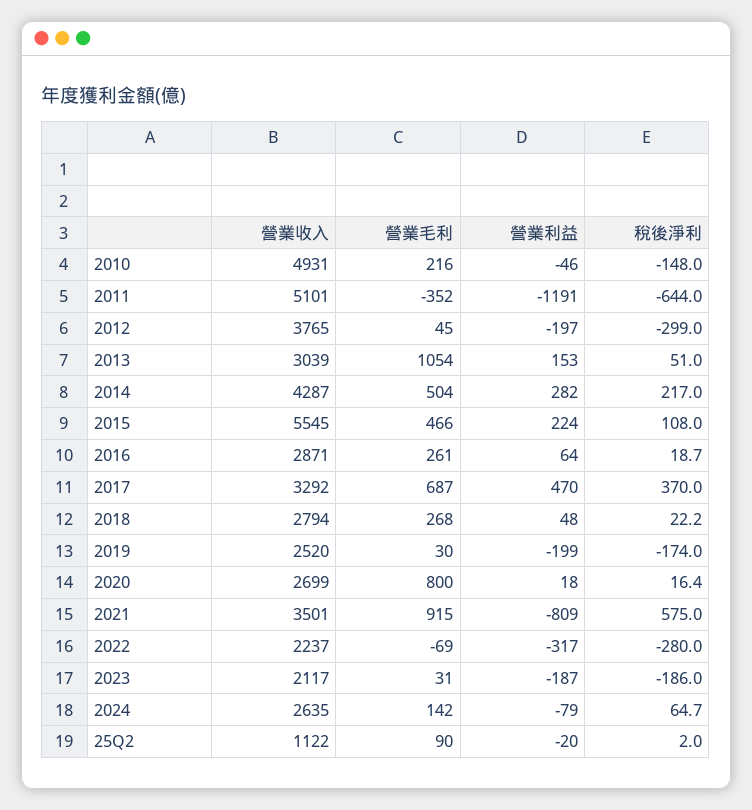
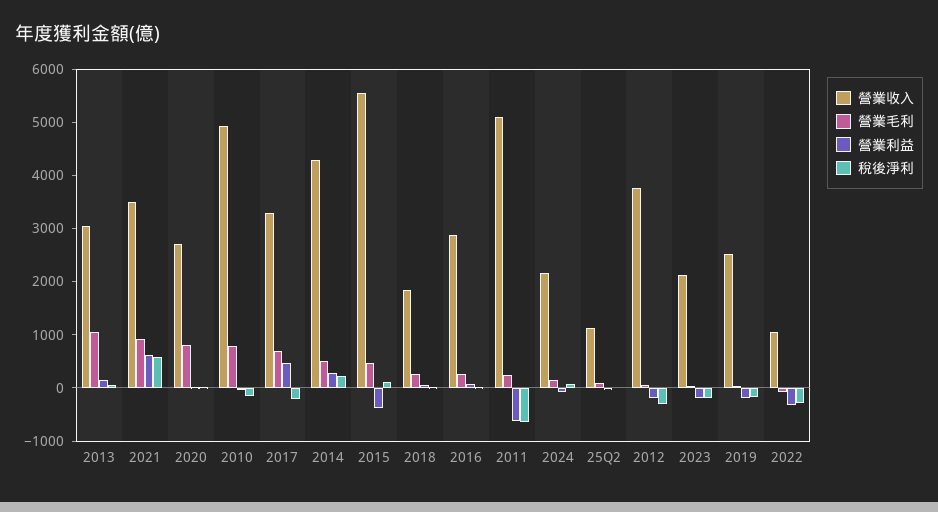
營業毛利, 2010: 216 -> 800
營業毛利, 2011: -352 -> 200
營業利益, 2011: -1191 -> -600
營業利益, 2015: 224 -> -400
稅後淨利, 2017: 370 -> -200
營業收入, 2018: 2794 -> 1800
營業利益, 2021: -809 -> 600
營業收入, 2022: 2237 -> 1000
營業收入, 2024: 2635 -> 2200

